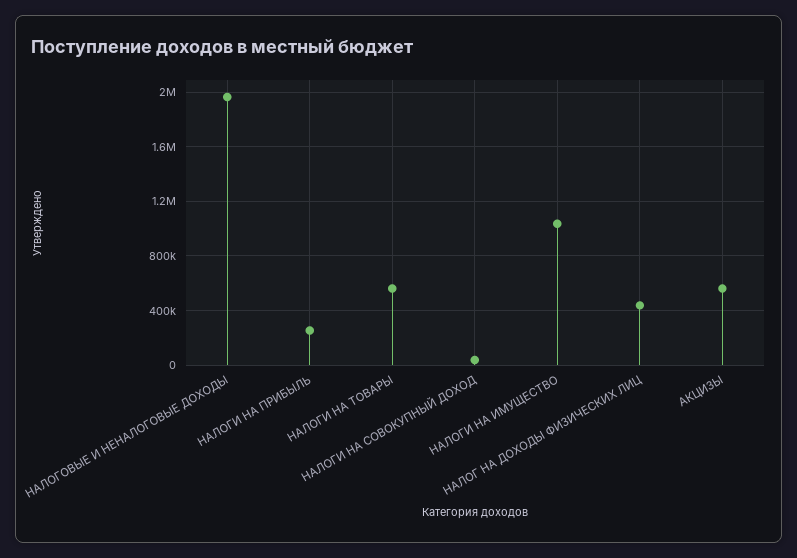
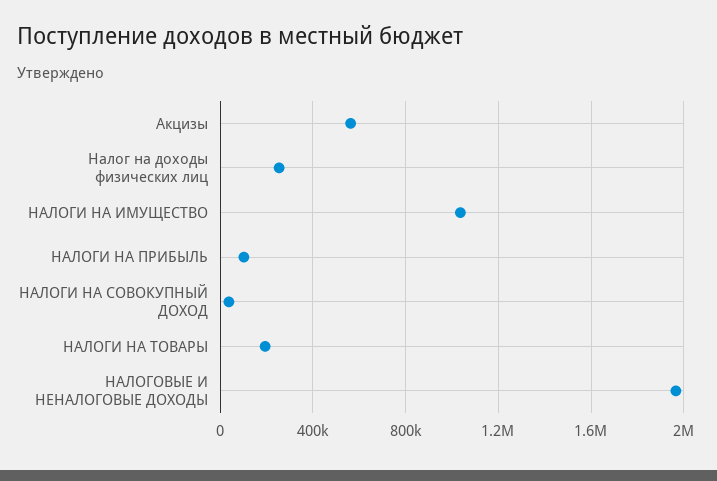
НАЛОГИ НА ПРИБЫЛЬ: 250000 -> 100000
НАЛОГИ НА ТОВАРЫ: 550000 -> 200000
НАЛОГ НА ДОХОДЫ ФИЗИЧЕСКИХ ЛИЦ: 450000 -> 250000

